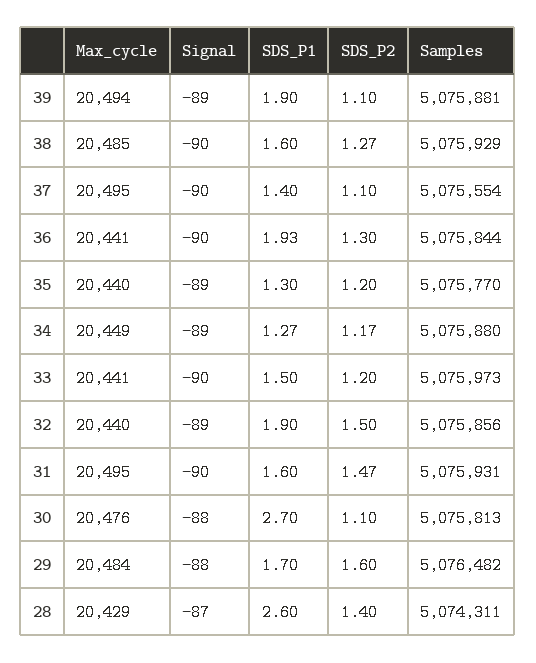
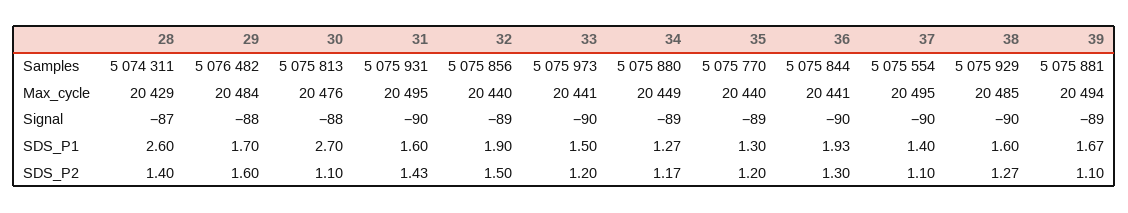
SDS_P1, 39: 1.9 -> 1.67
SDS_P2, 31: 1.47 -> 1.43

